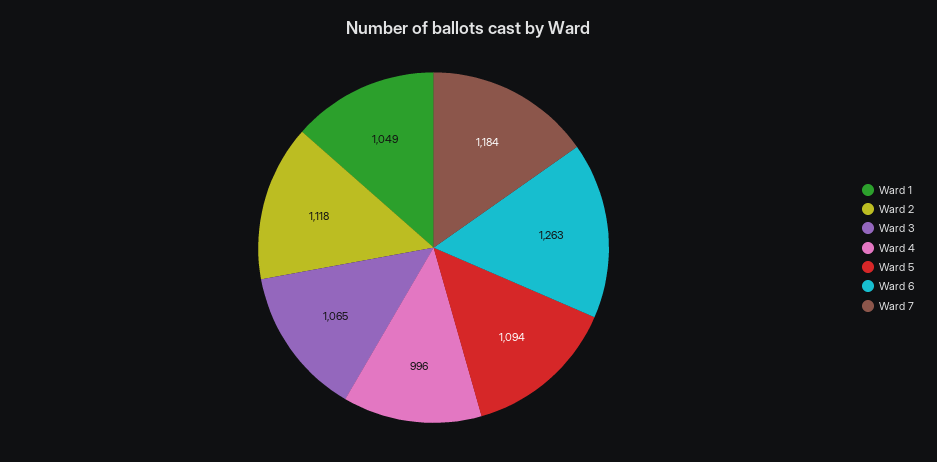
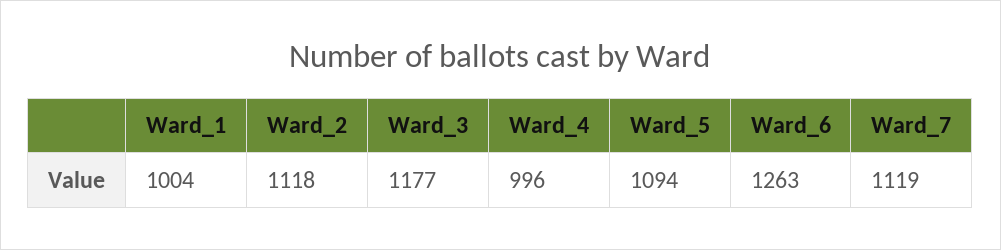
Ward 1: 1049 -> 1004
Ward 3: 1065 -> 1177
Ward 7: 1184 -> 1119

